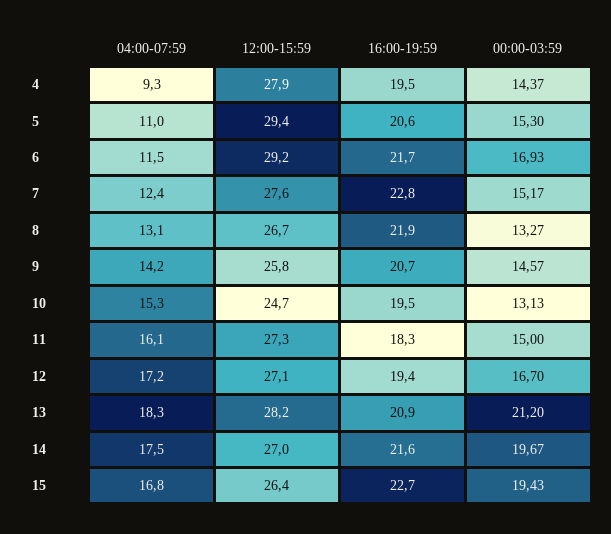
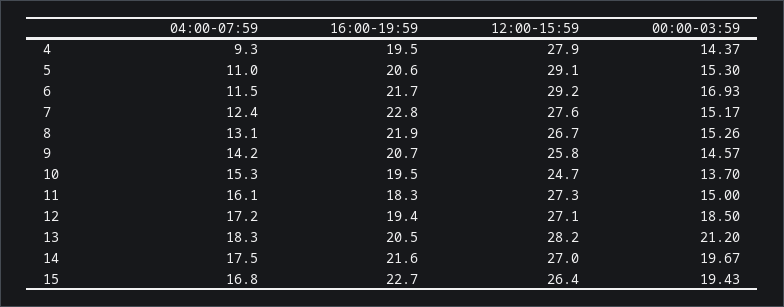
12:00-15:59, 5: 29.4 -> 29.1
00:00-03:59, 8: 13.27 -> 15.26
00:00-03:59, 10: 13.13 -> 13.7
00:00-03:59, 12: 16.7 -> 18.5
16:00-19:59, 13: 20.9 -> 20.5

